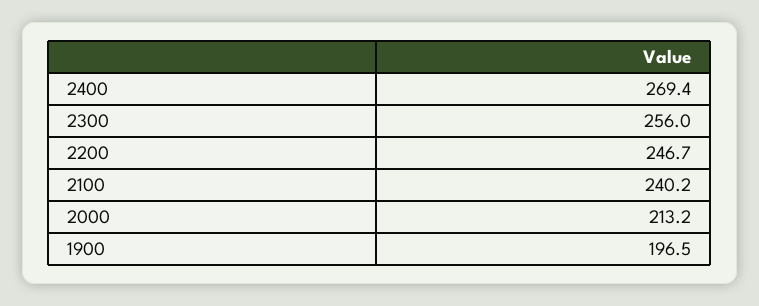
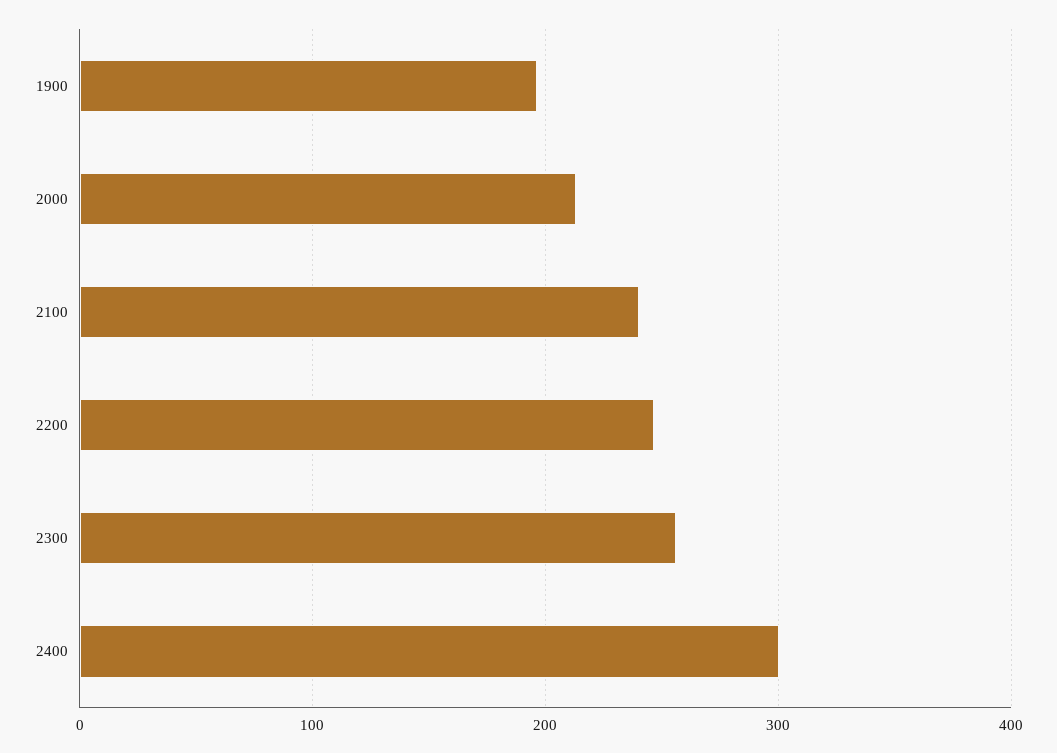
2400: 269.4 -> 300

